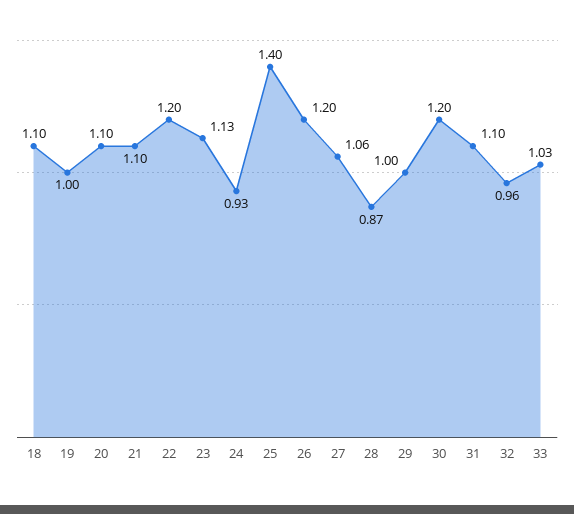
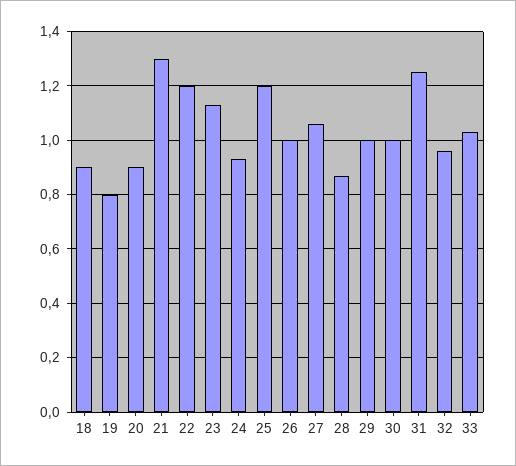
18: 1.1 -> 0.9
19: 1 -> 0.8
20: 1.1 -> 0.9
21: 1.1 -> 1.3
25: 1.4 -> 1.2
26: 1.2 -> 1
30: 1.2 -> 1
31: 1.1 -> 1.25

